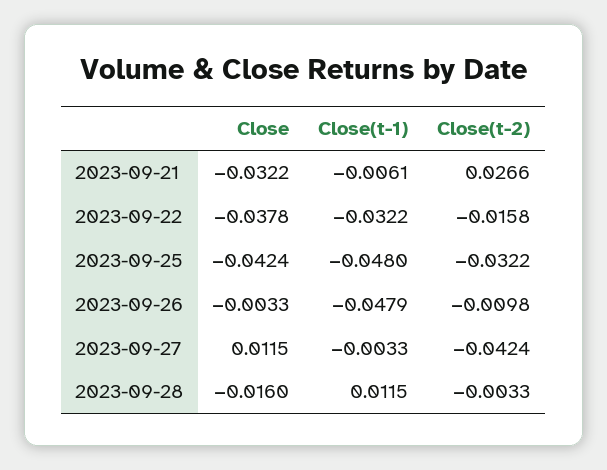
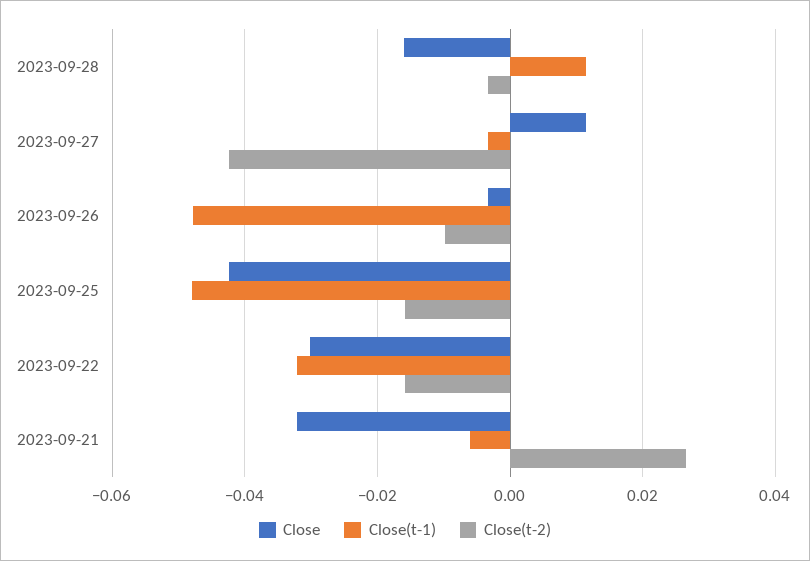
Close, 2023-09-22: -0.0378 -> -0.03
Close(t-2), 2023-09-25: -0.0322 -> -0.016

